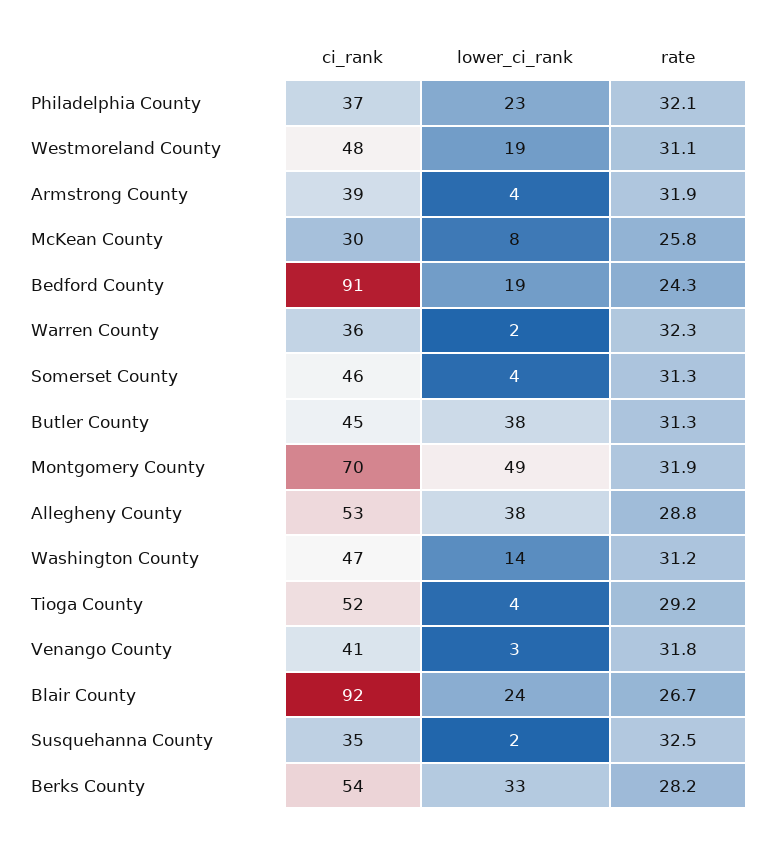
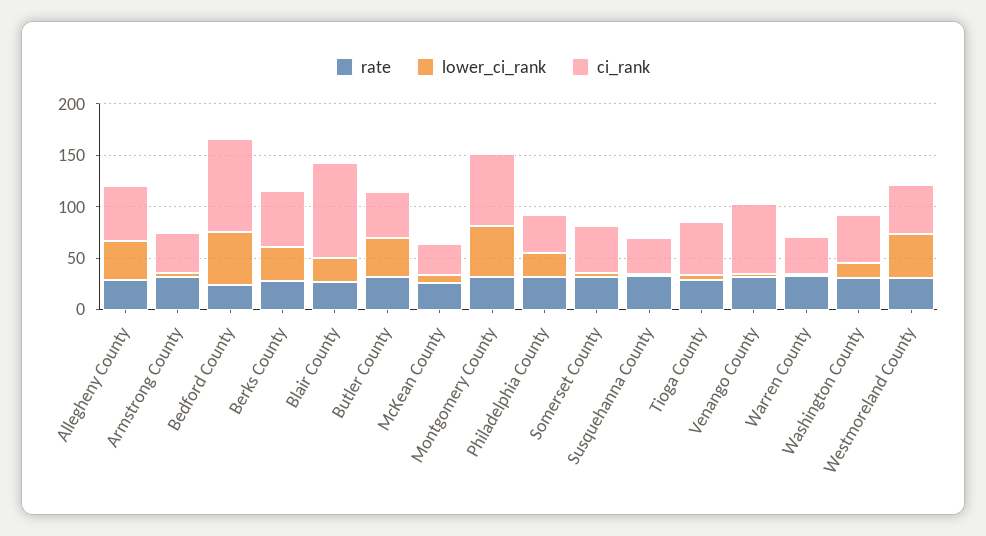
lower_ci_rank, Westmoreland County: 19 -> 40
lower_ci_rank, Bedford County: 19 -> 50
ci_rank, Venango County: 41 -> 70

